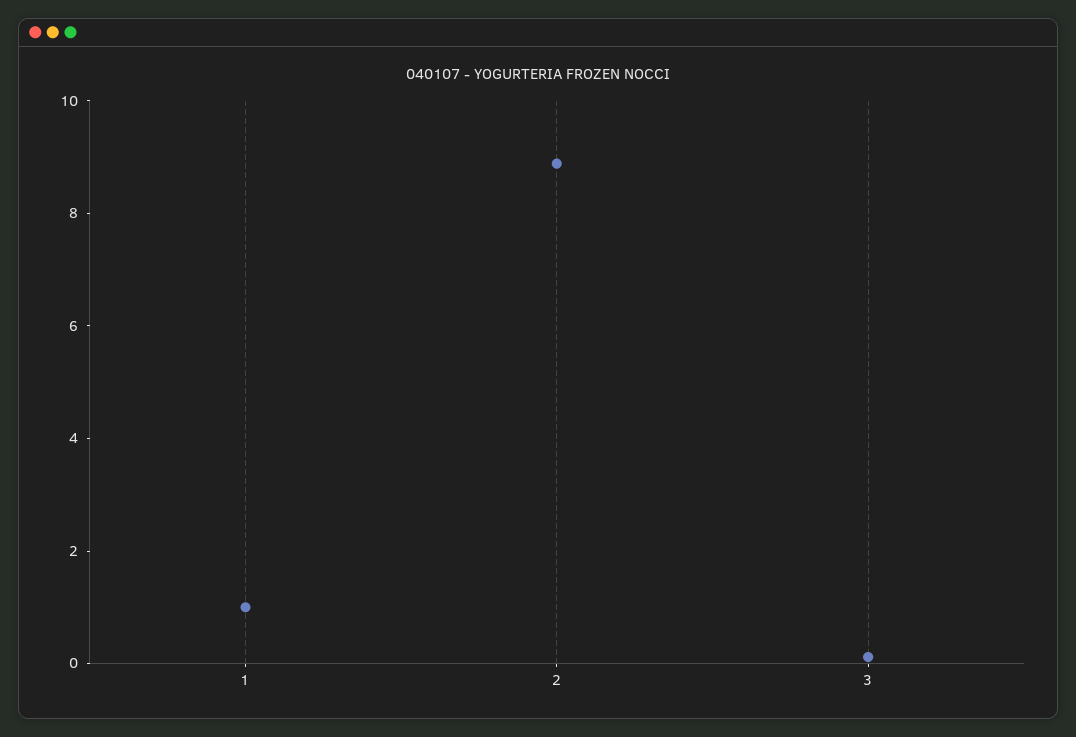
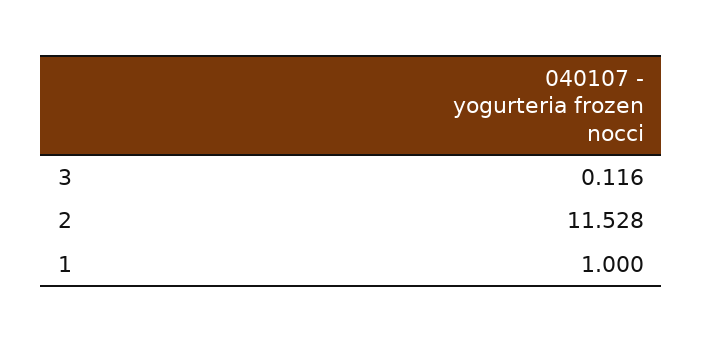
2: 9 -> 11.528

